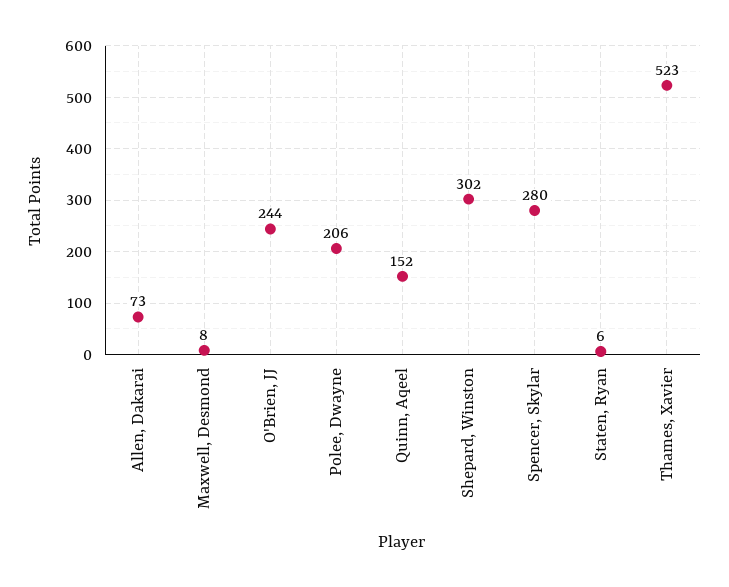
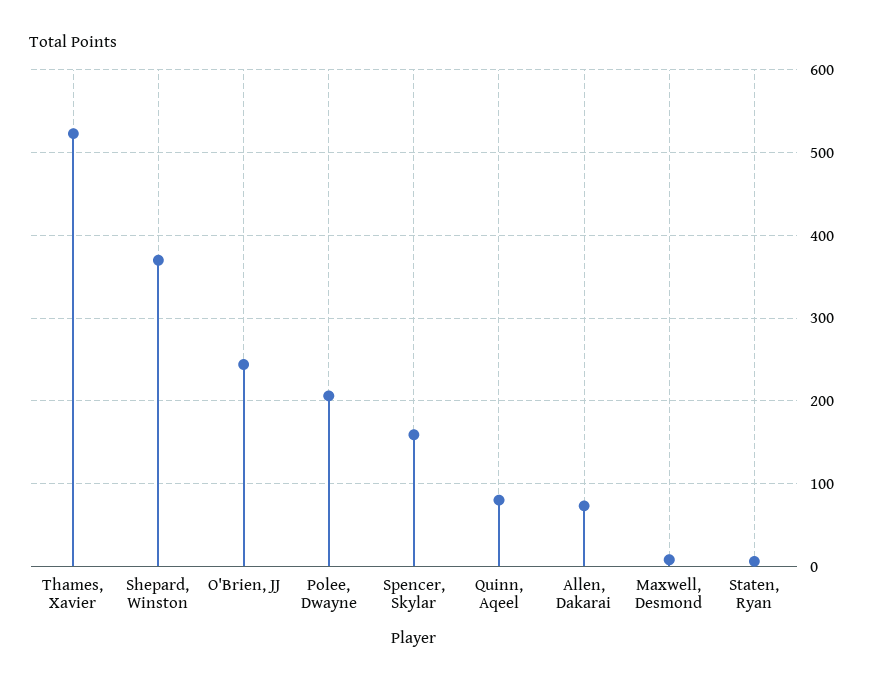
Quinn, Aqeel: 152 -> 80
Shepard, Winston: 302 -> 370
Spencer, Skylar: 280 -> 160

